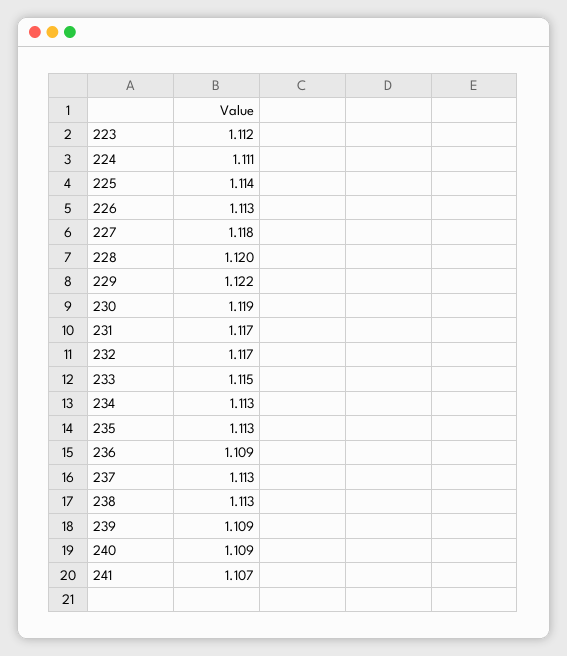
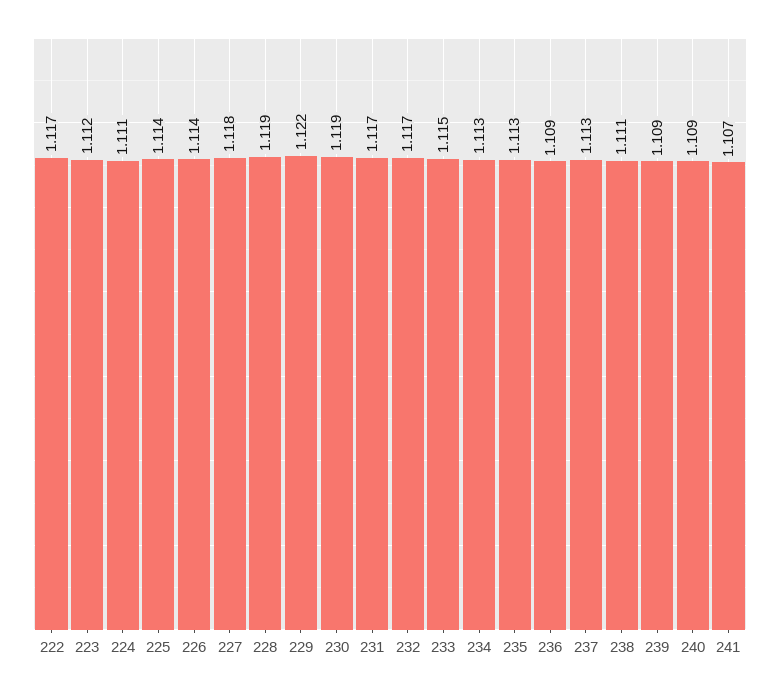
226: 1.113 -> 1.114
228: 1.12 -> 1.119
238: 1.113 -> 1.111
222: none -> 1.117

